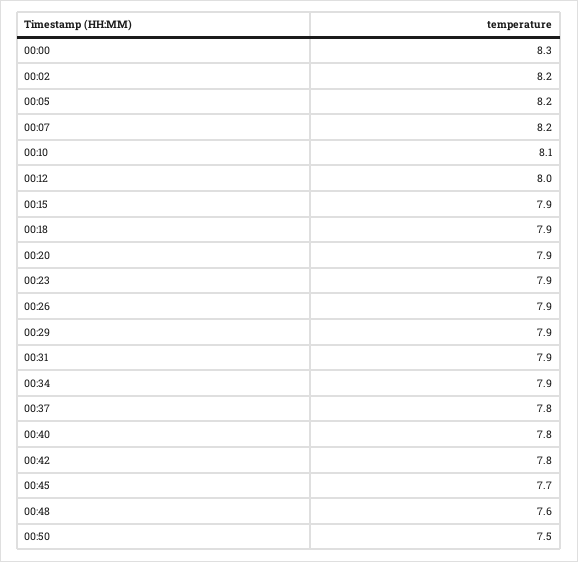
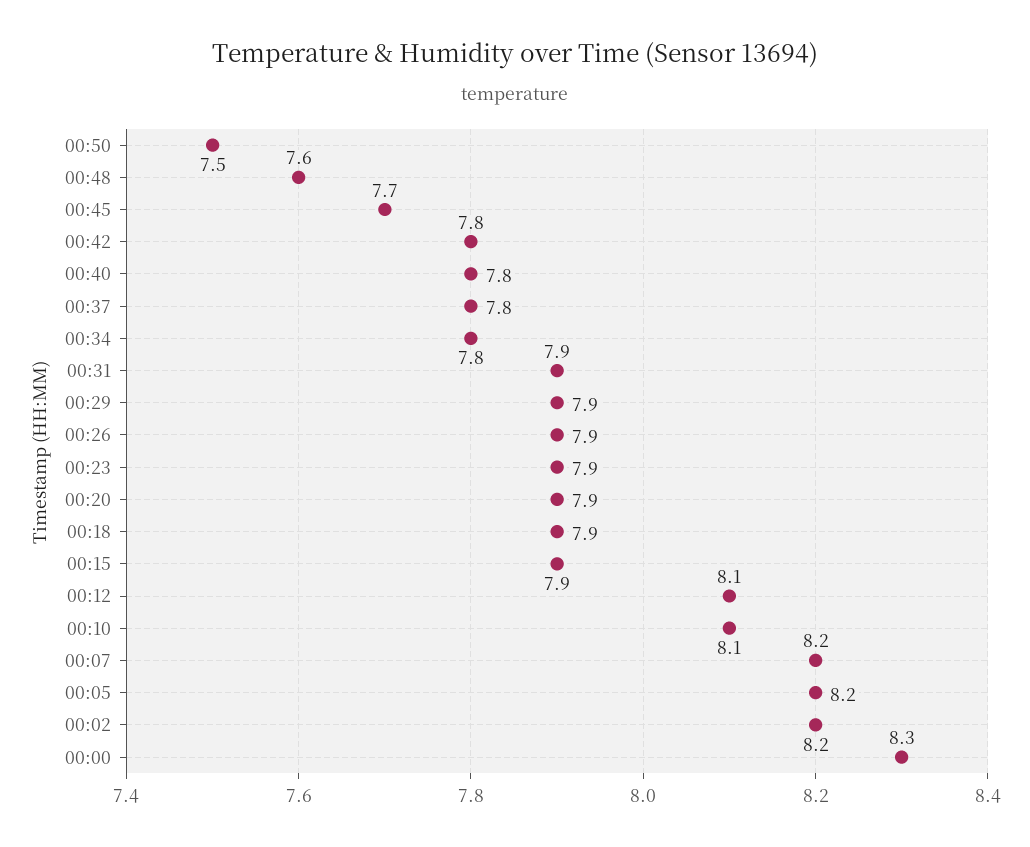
00:12: 8 -> 8.1
00:34: 7.9 -> 7.8

